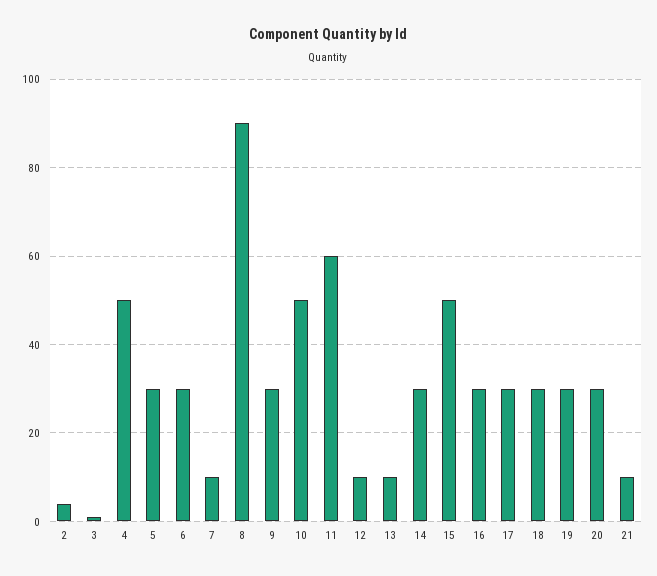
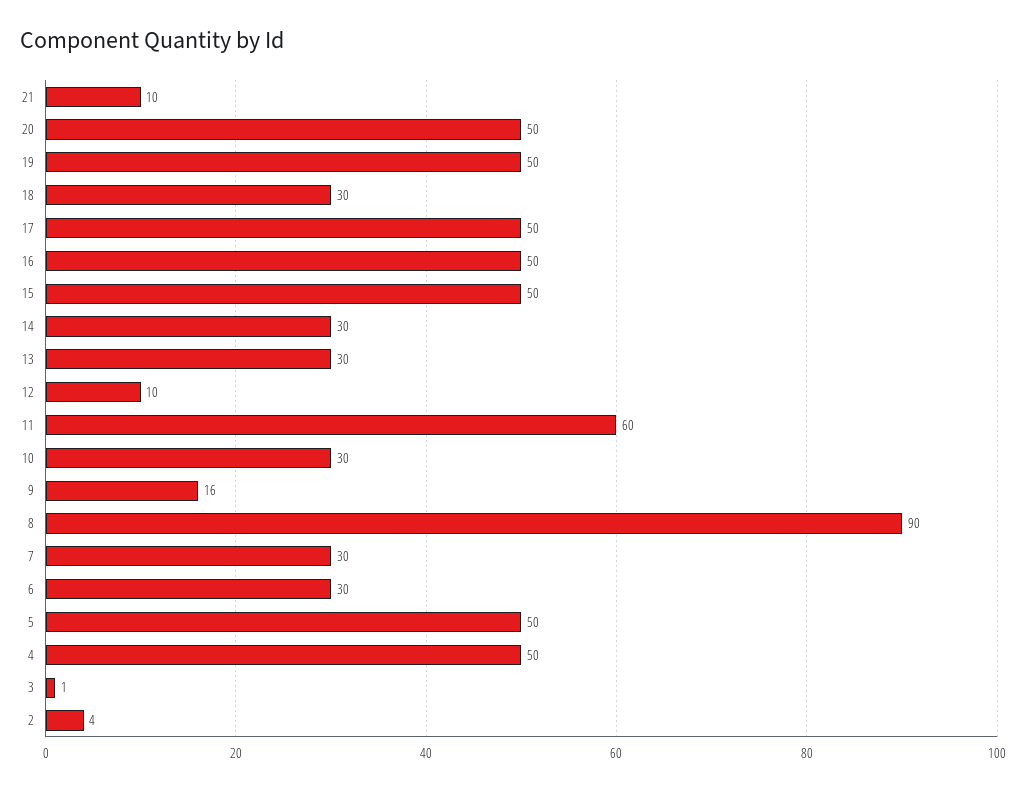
5: 30 -> 50
7: 10 -> 30
9: 30 -> 16
10: 50 -> 30
13: 10 -> 30
16: 30 -> 50
17: 30 -> 50
19: 30 -> 50
20: 30 -> 50

